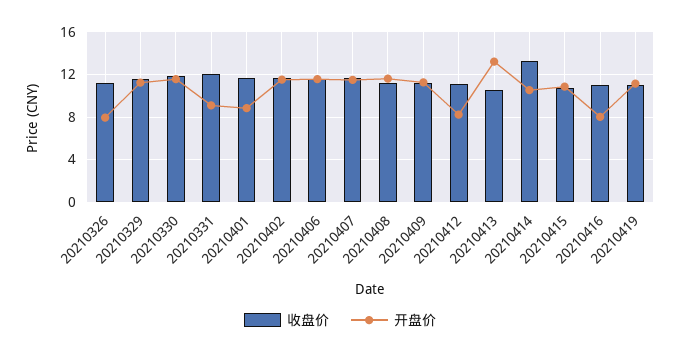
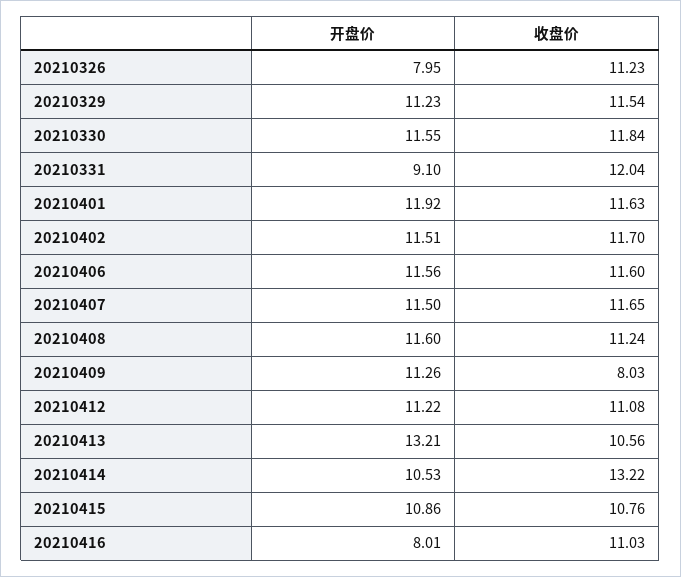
开盘价, 20210401: 9 -> 11.92
收盘价, 20210409: 11 -> 8.03
开盘价, 20210412: 8 -> 11.22
收盘价, 20210419: 11 -> none
开盘价, 20210419: 11 -> none

